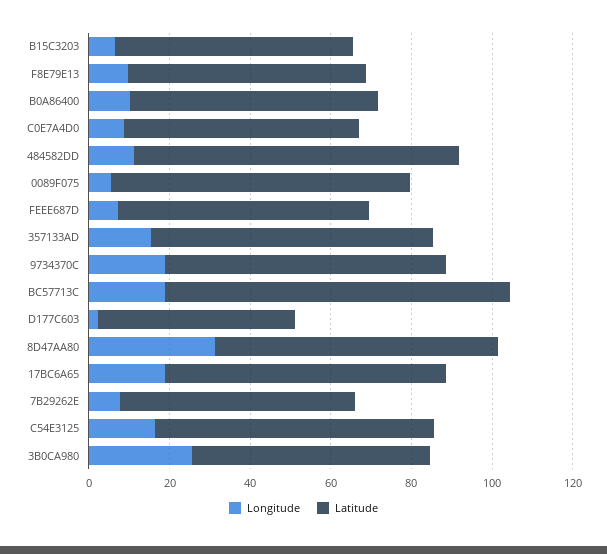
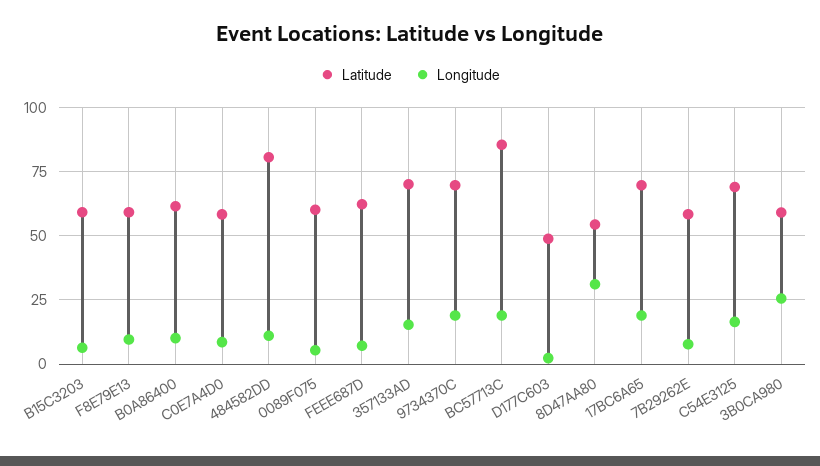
Latitude, 0089F075: 75 -> 60
Latitude, 8D47AA80: 70 -> 55

